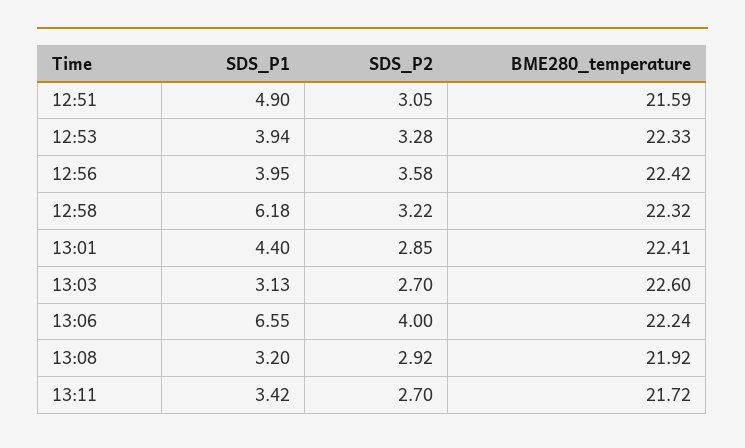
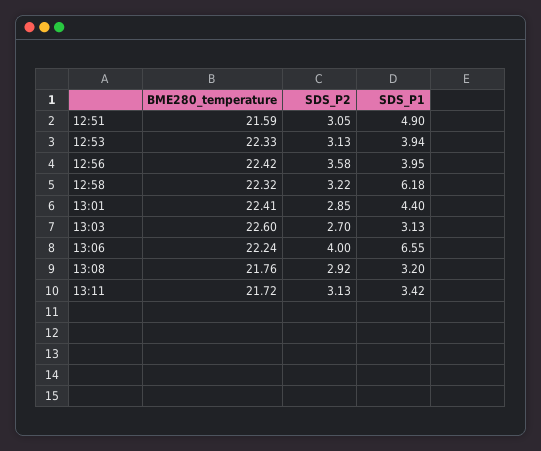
SDS_P2, 12:53: 3.28 -> 3.13
BME280_temperature, 13:08: 21.92 -> 21.76
SDS_P2, 13:11: 2.7 -> 3.13

